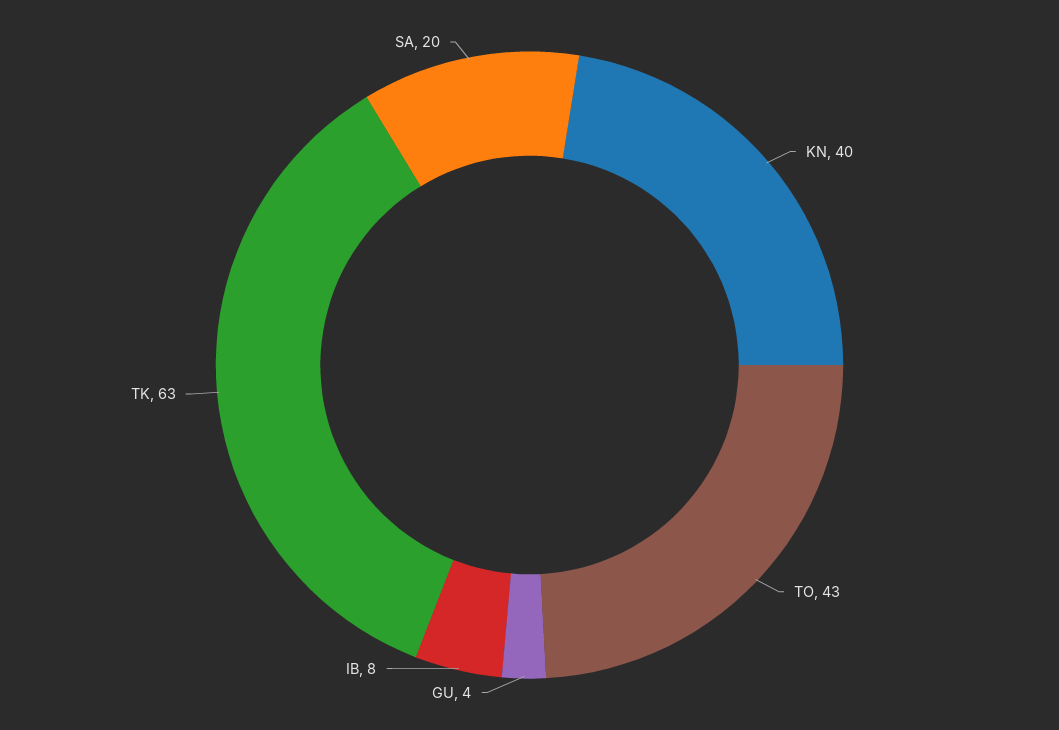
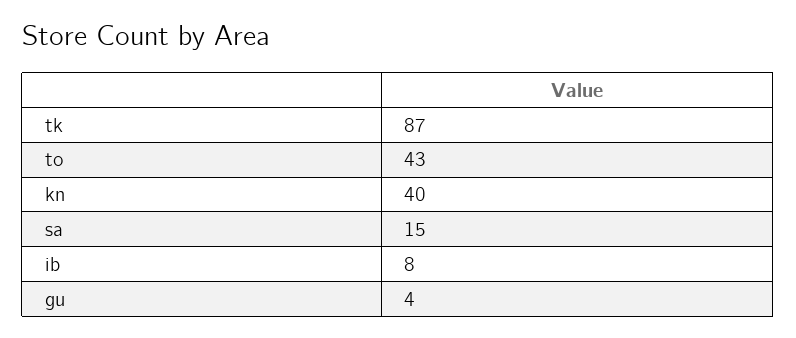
TK: 63 -> 87
SA: 20 -> 15

